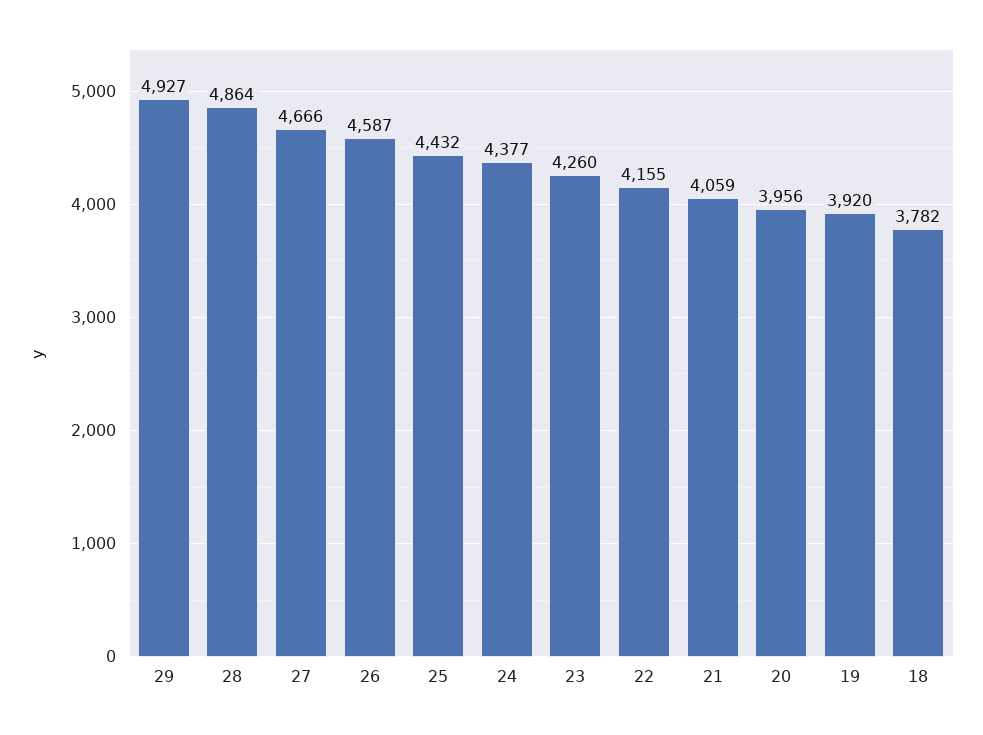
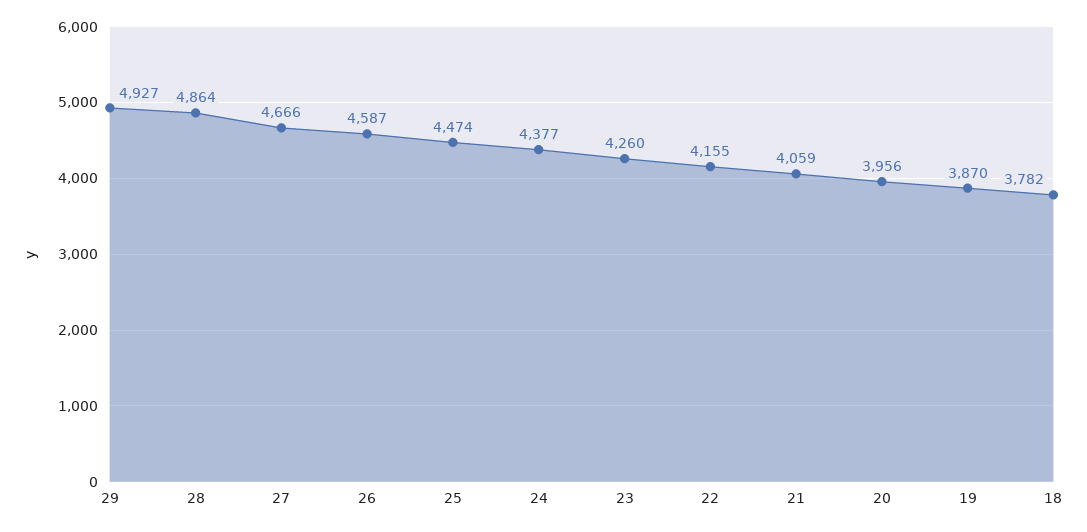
25: 4432 -> 4474
19: 3920 -> 3870

